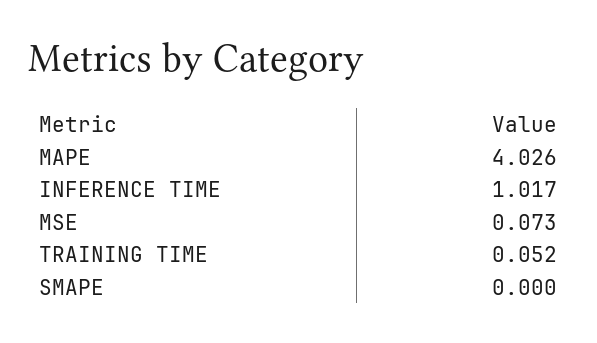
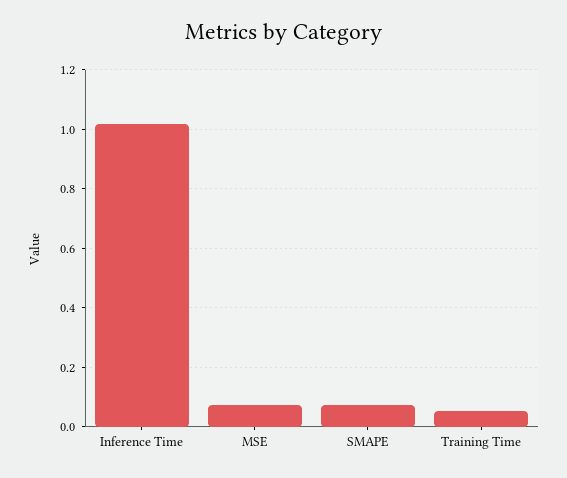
MAPE: 4.026 -> none
SMAPE: 0 -> 0.075

